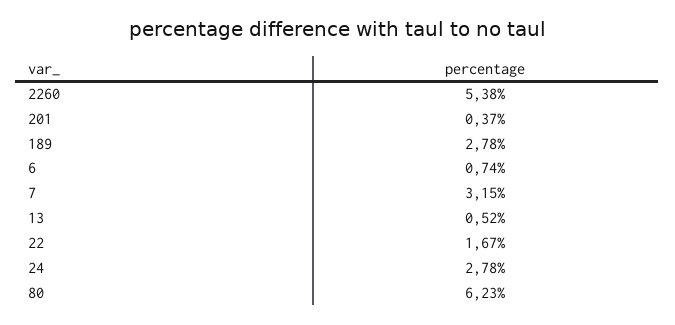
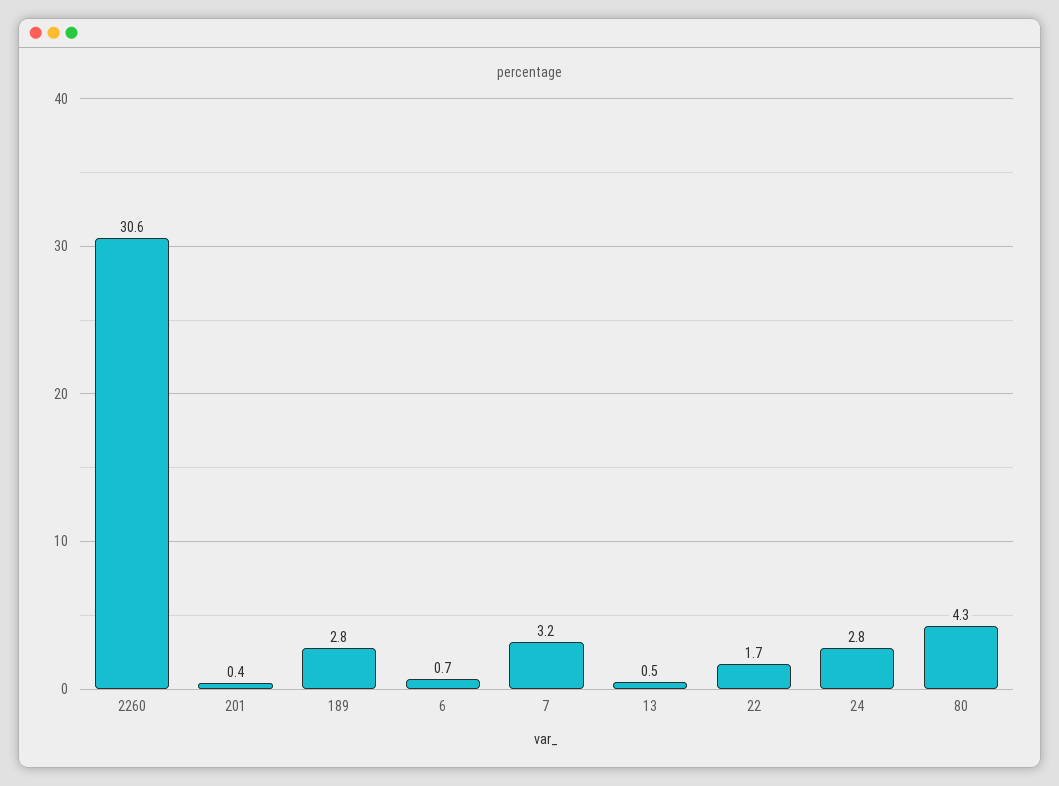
2260: 5.38 -> 30.6
80: 6.23 -> 4.3

